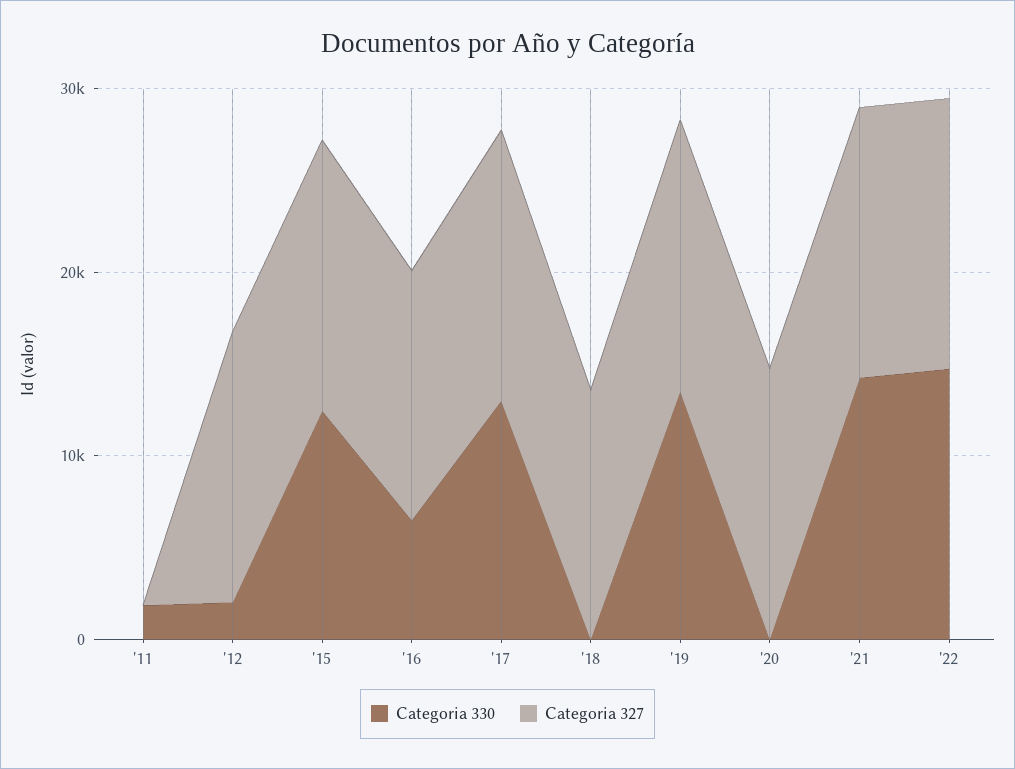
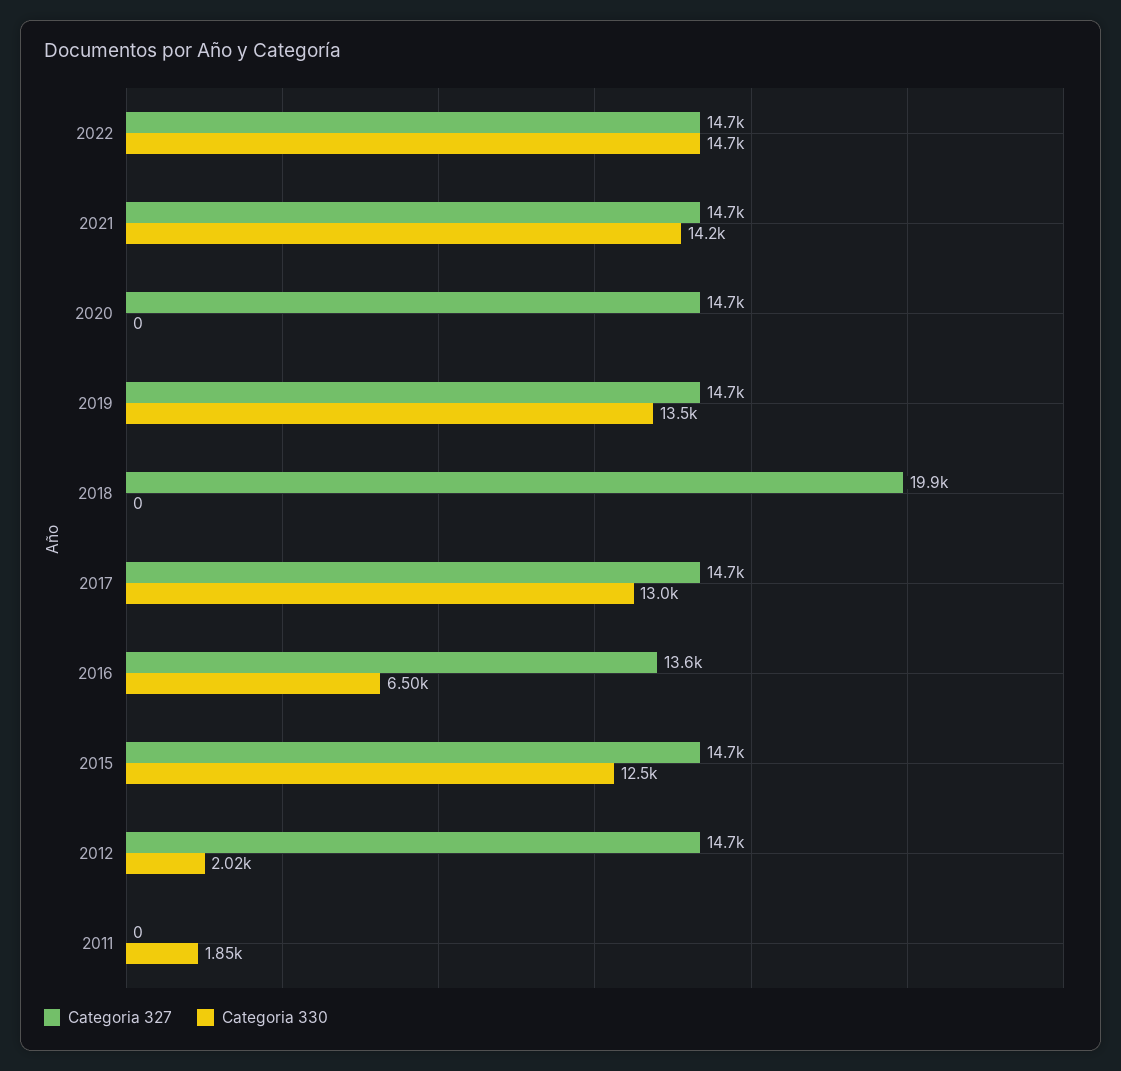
Categoria 327, '18: 14000 -> 19900

